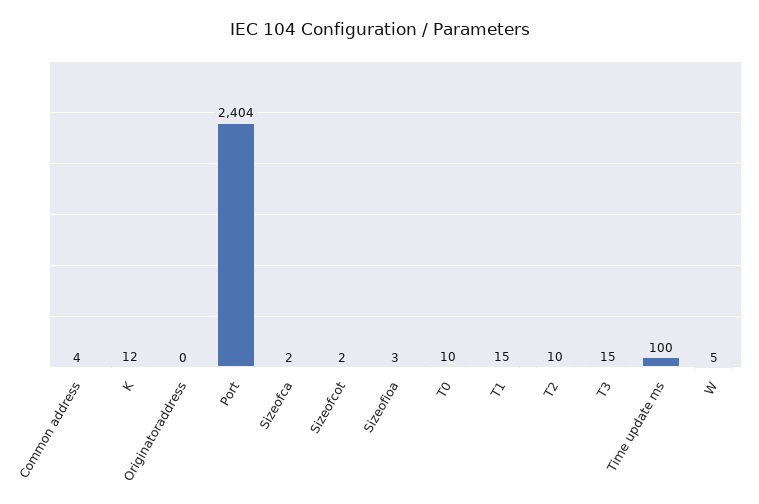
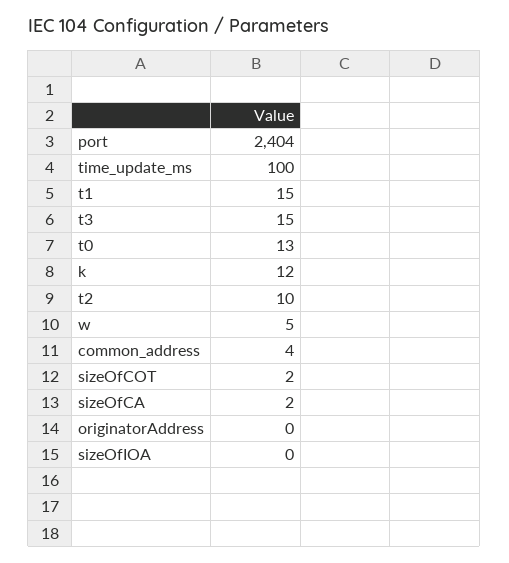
Sizeofioa: 3 -> 0
T0: 10 -> 13

